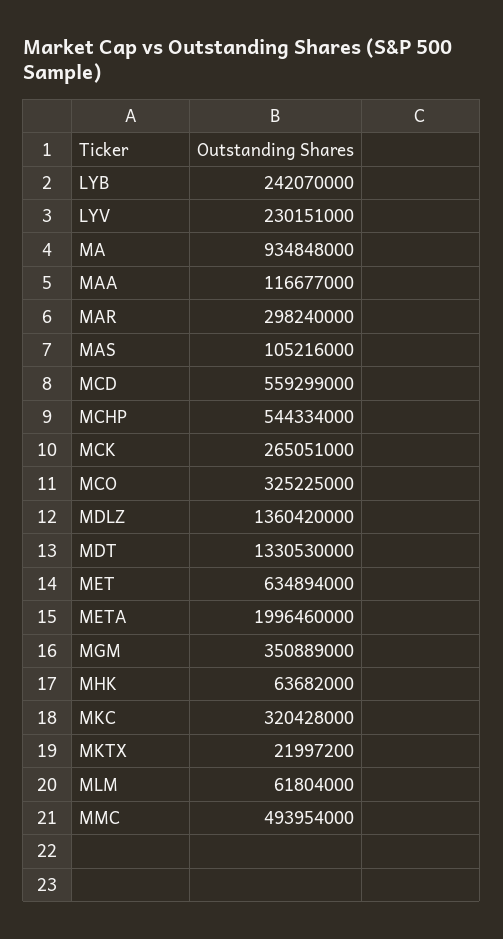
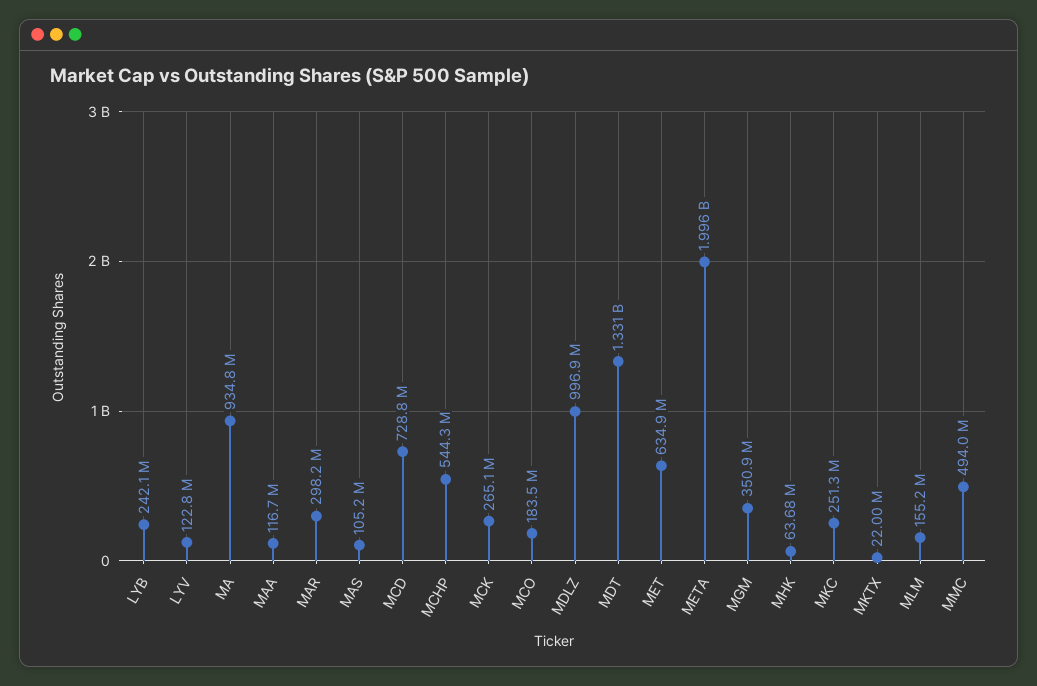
LYV: 230151000 -> 122800000
MCD: 559299000 -> 728800000
MCO: 325225000 -> 183500000
MDLZ: 1360420000 -> 996900000
MKC: 320428000 -> 251300000
MLM: 61804000 -> 155200000

